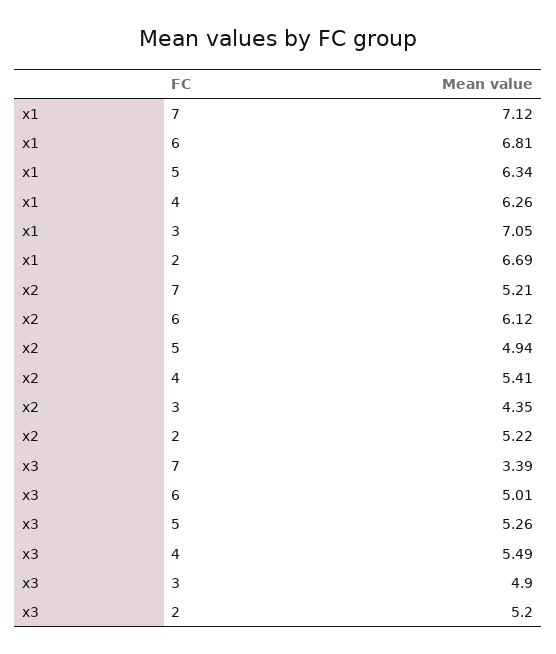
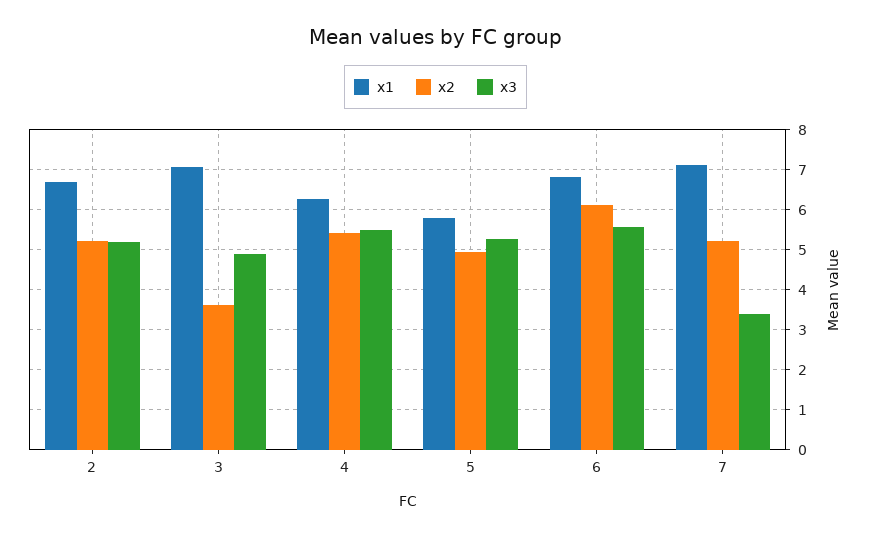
x1, 5: 6.34 -> 5.8
x2, 3: 4.35 -> 3.6
x3, 6: 5.01 -> 5.6

